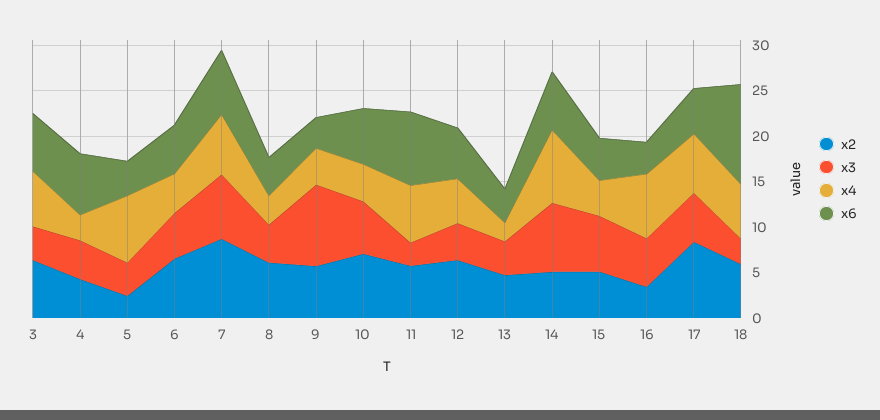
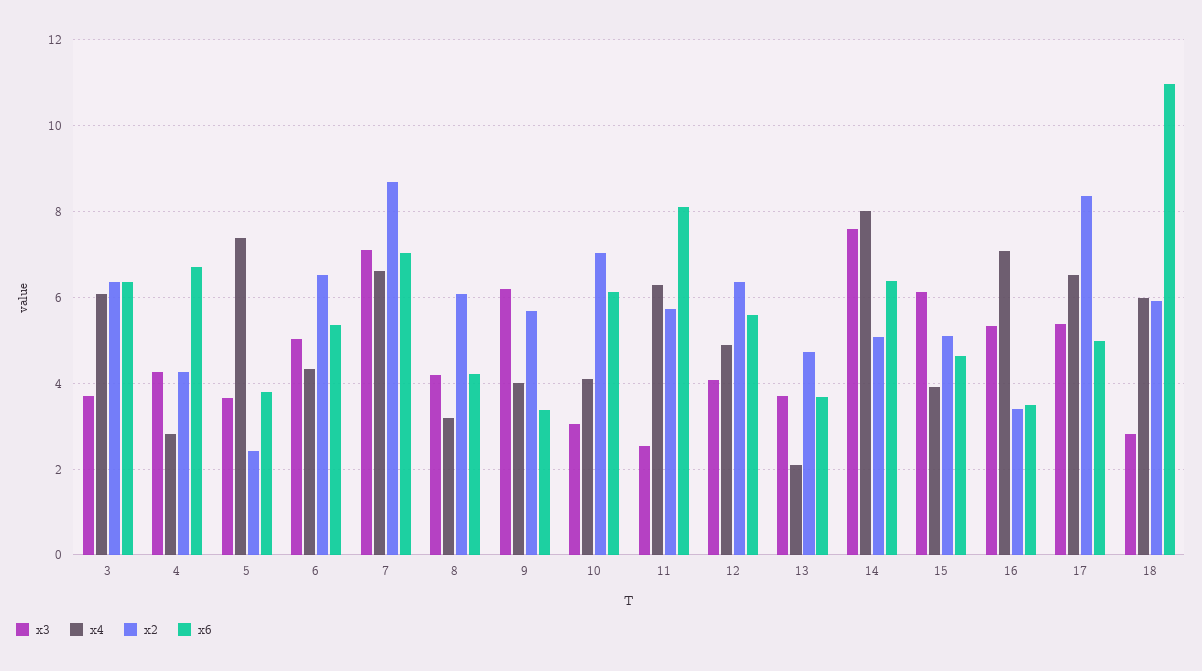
x3, 9: 9 -> 6.2
x3, 10: 6 -> 3

